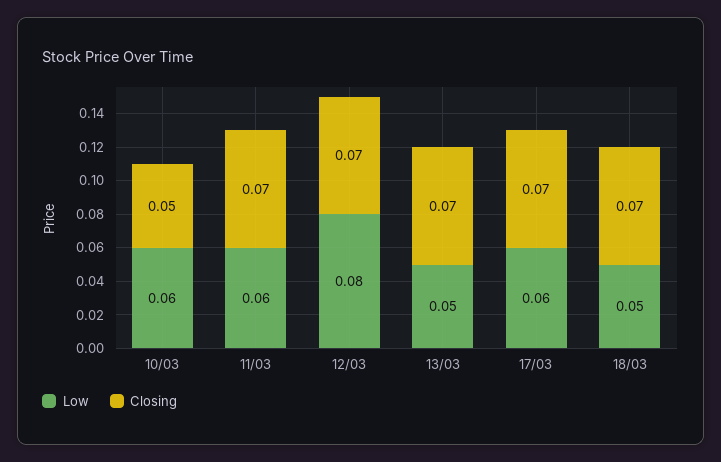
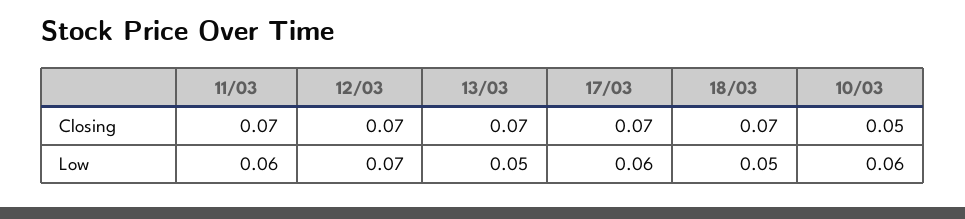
Low, 12/03: 0.08 -> 0.07

